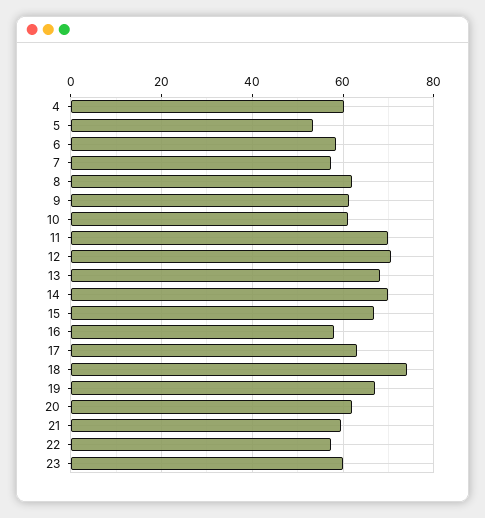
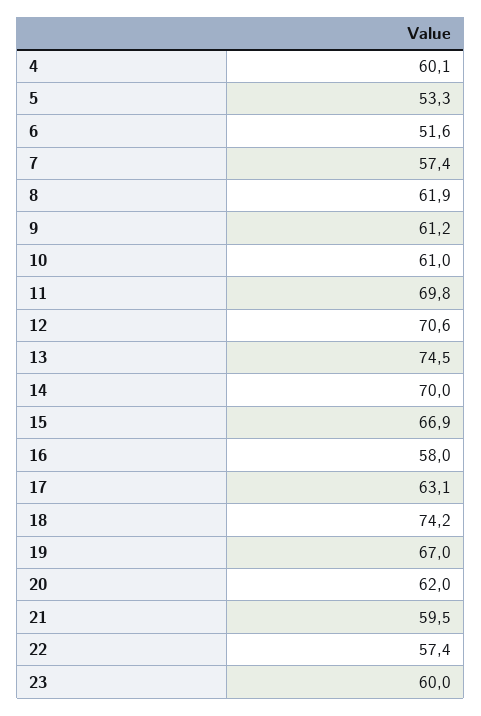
6: 58 -> 51.6
13: 68 -> 74.5

